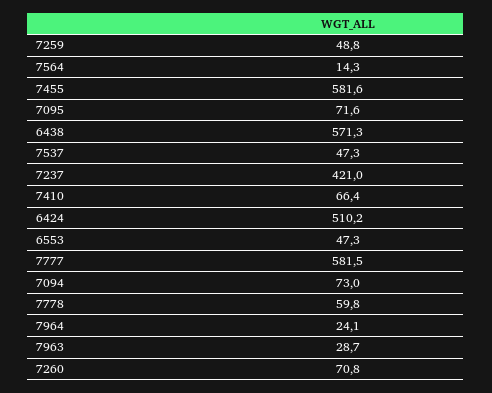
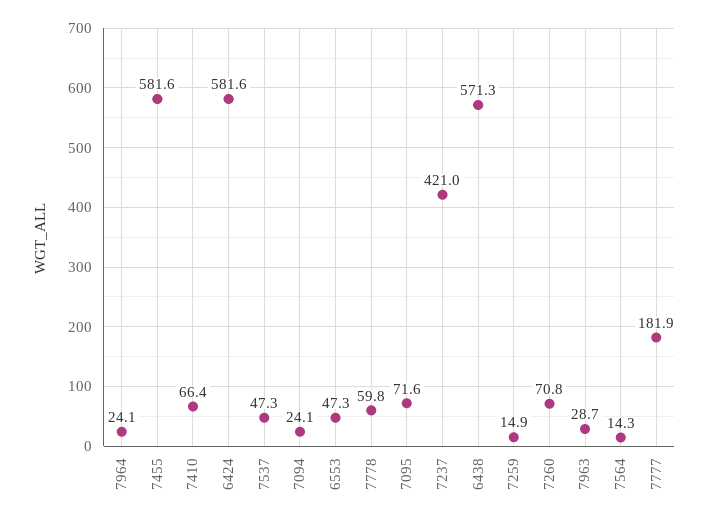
7259: 48.8 -> 14.9
6424: 510.2 -> 581.6
7777: 581.5 -> 181.9
7094: 73 -> 24.1

